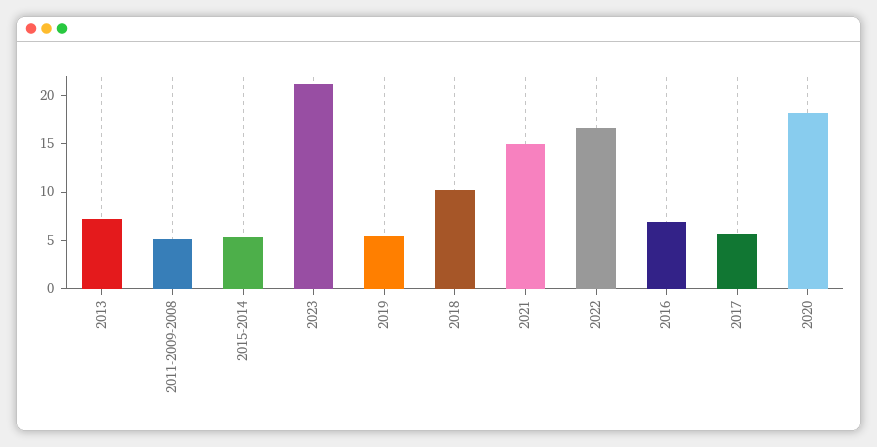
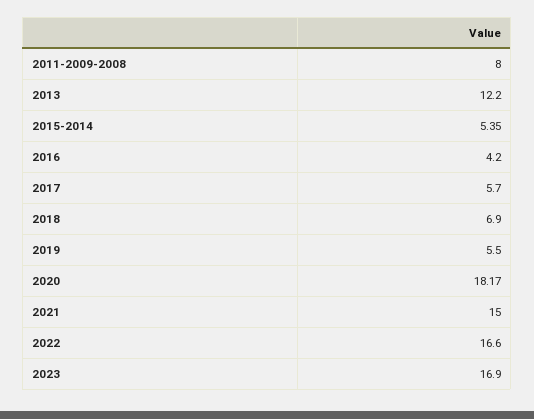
2013: 7 -> 12.2
2011-2009-2008: 5 -> 8
2023: 21 -> 16.9
2018: 10 -> 6.9
2016: 7 -> 4.2

